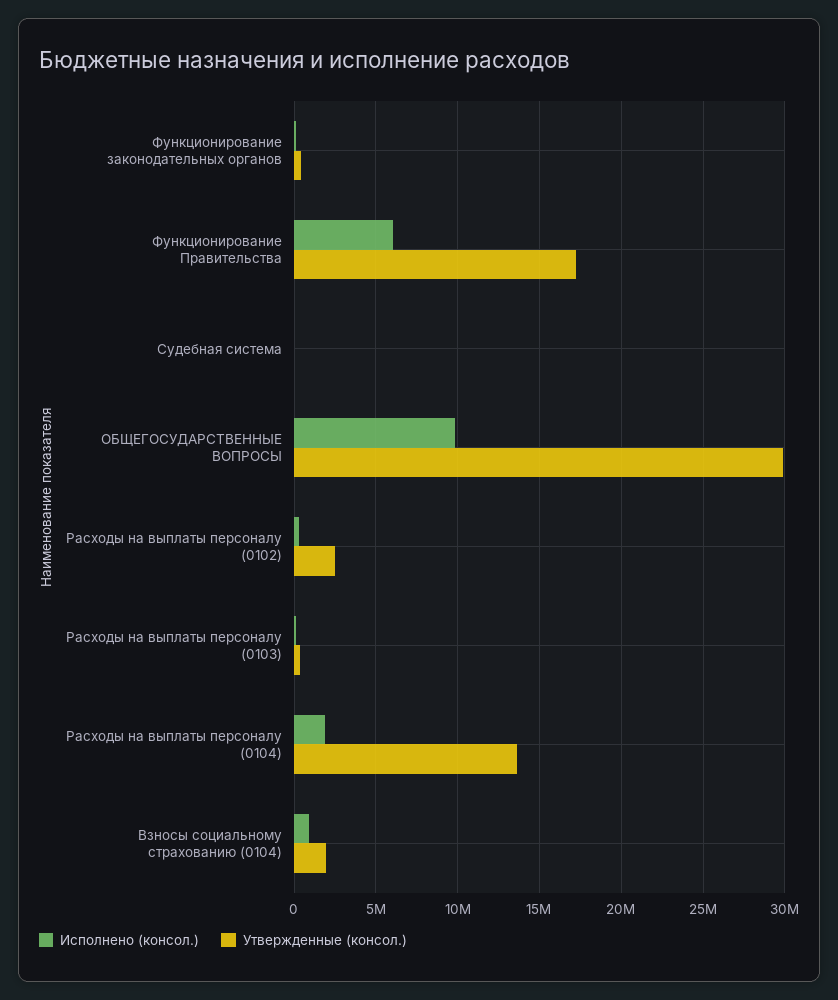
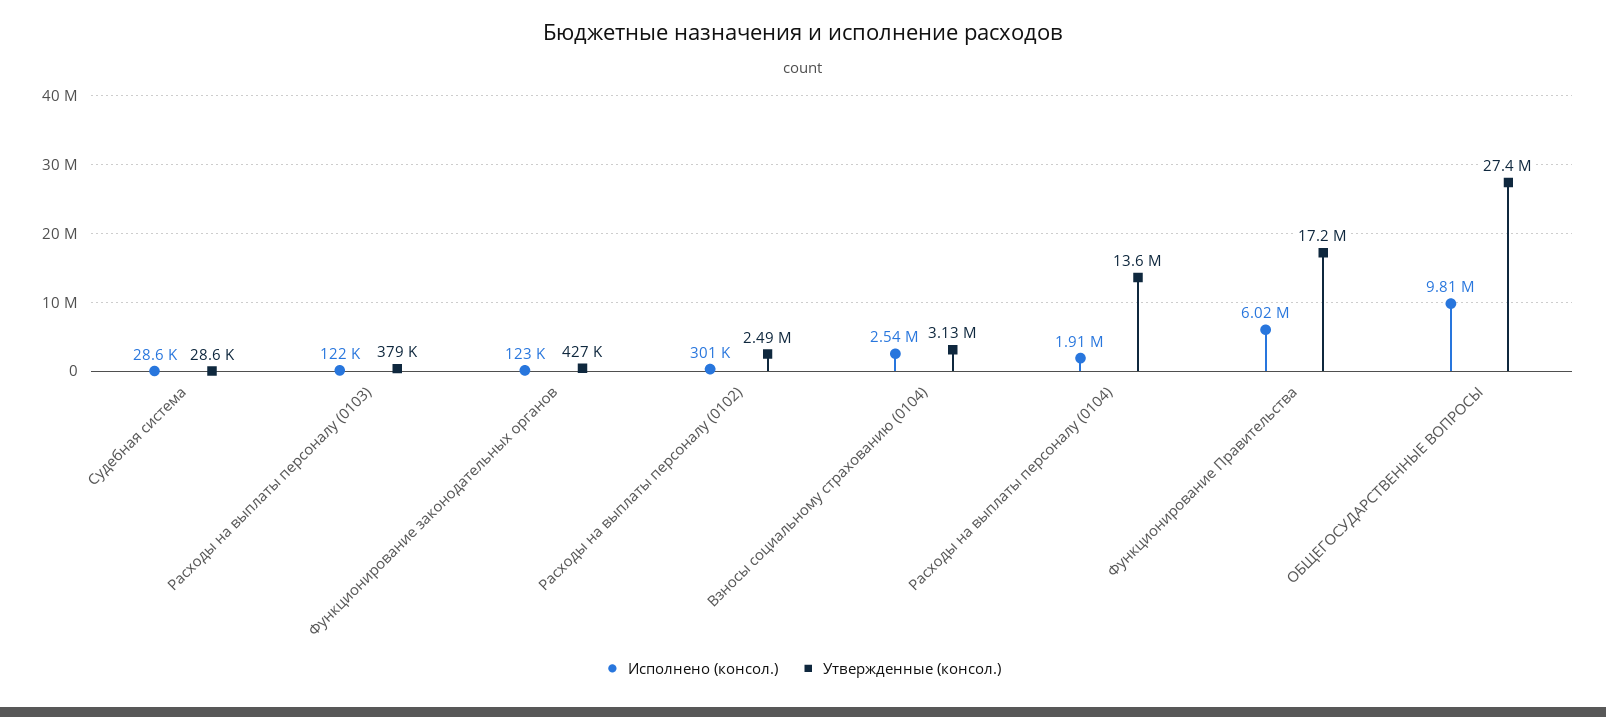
Утвержденные (консол.), ОБЩЕГОСУДАРСТВЕННЫЕ ВОПРОСЫ: 30000000 -> 27400000
Исполнено (консол.), Взносы социальному страхованию (0104): 1000000 -> 2540000
Утвержденные (консол.), Взносы социальному страхованию (0104): 2000000 -> 3130000

